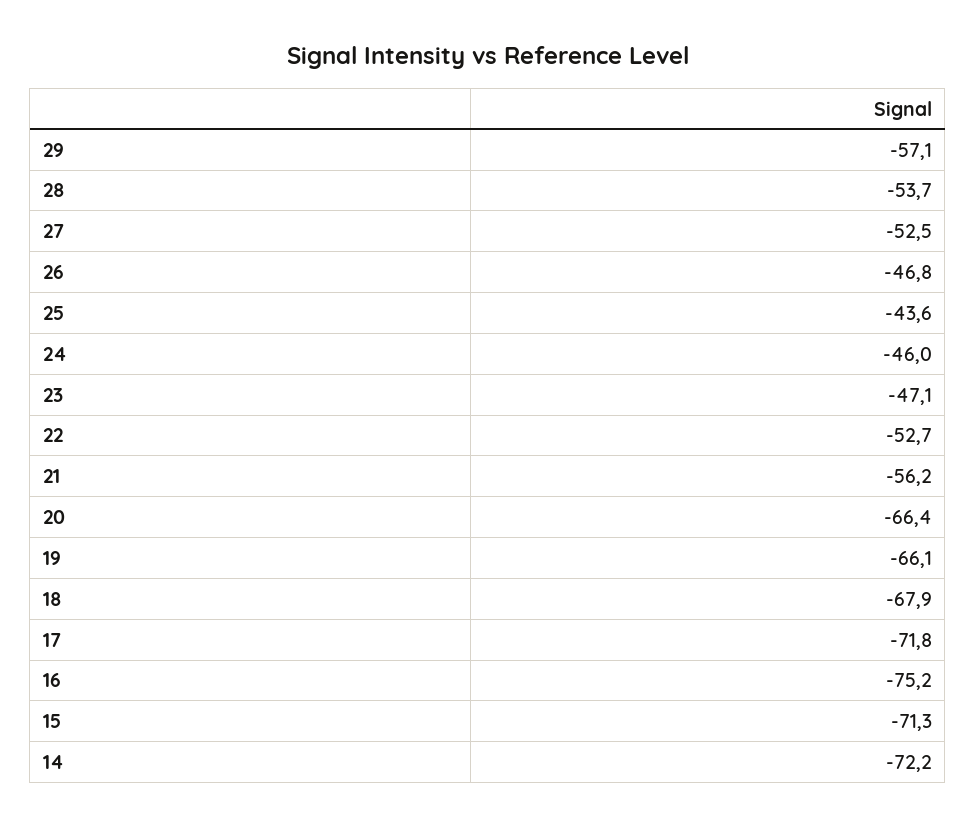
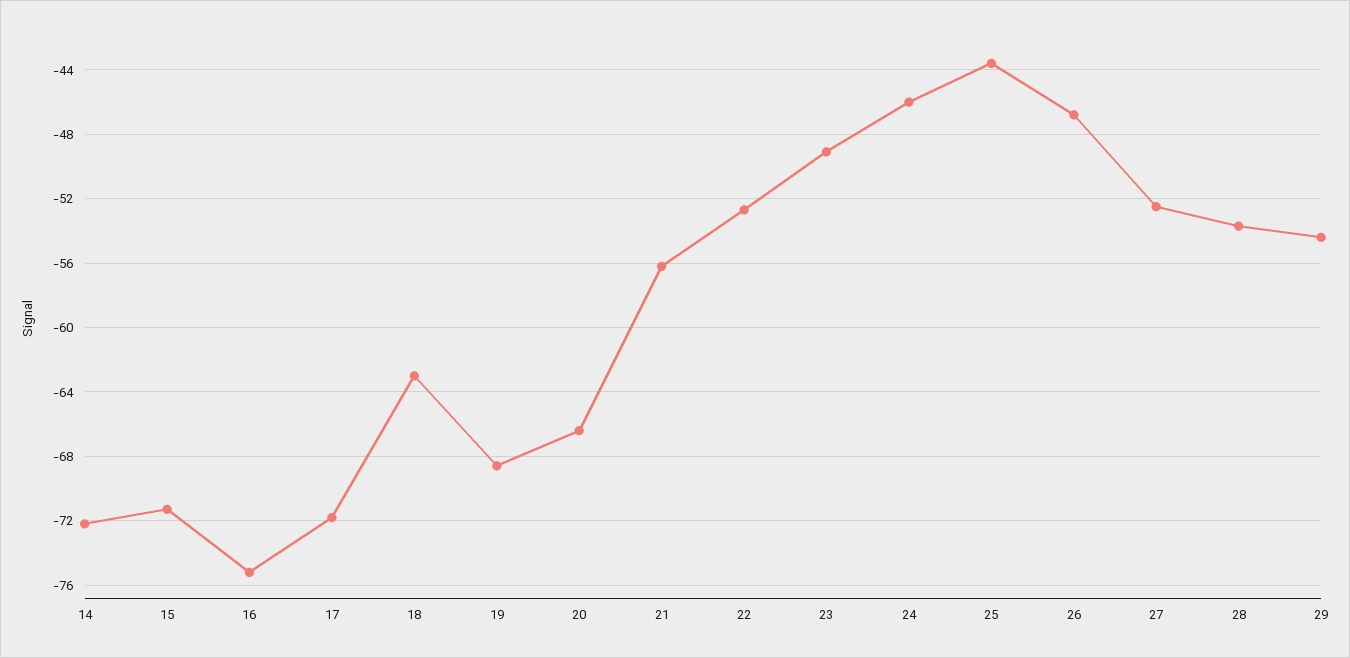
29: -57.1 -> -54.5
23: -47.1 -> -49
19: -66.1 -> -68.5
18: -67.9 -> -63

